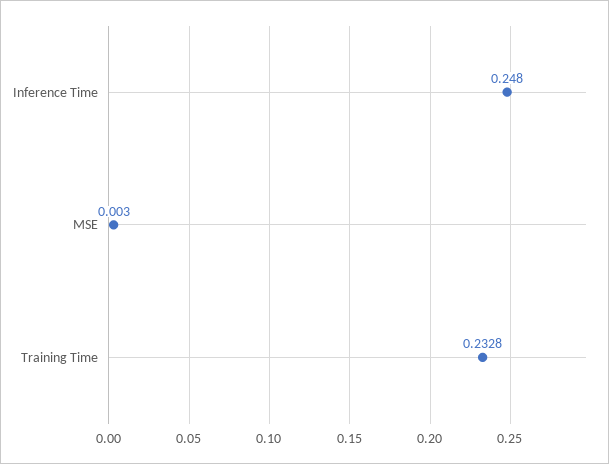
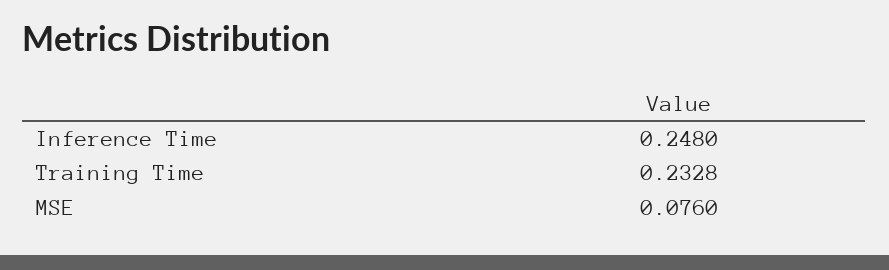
MSE: 0.003 -> 0.076

